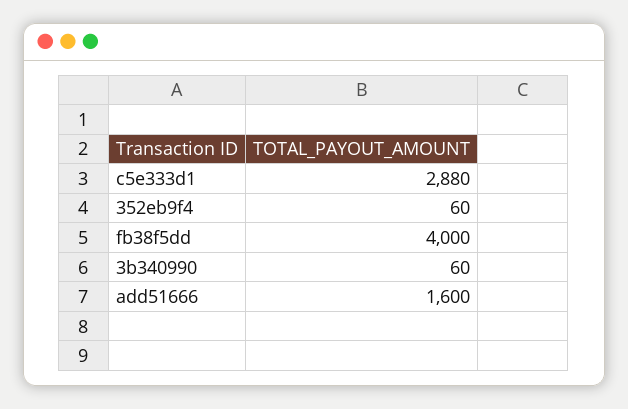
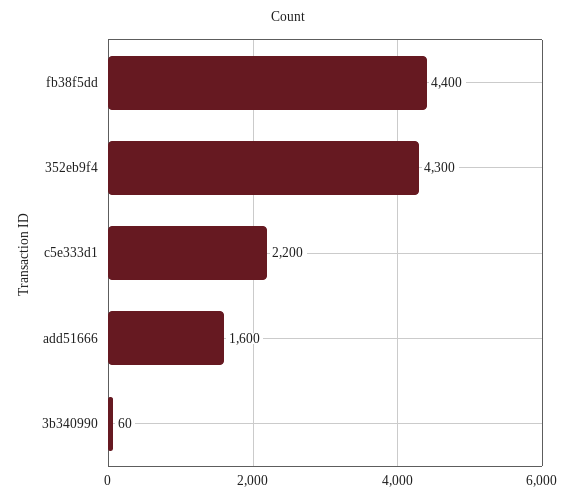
c5e333d1: 2880 -> 2200
352eb9f4: 60 -> 4300
fb38f5dd: 4000 -> 4400

